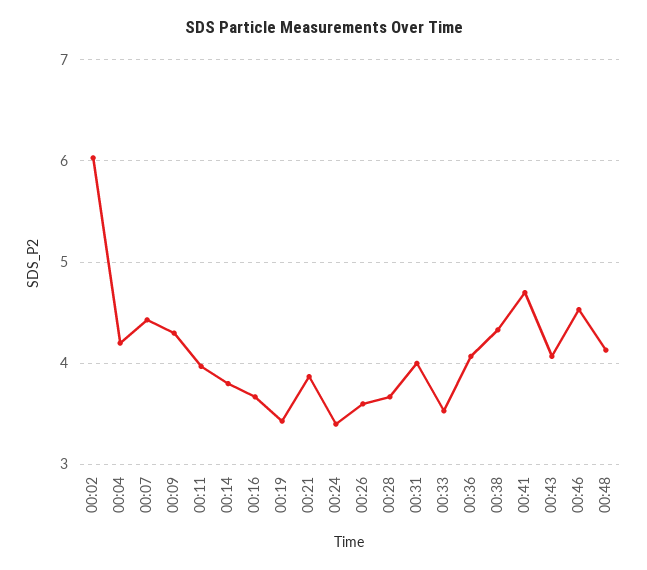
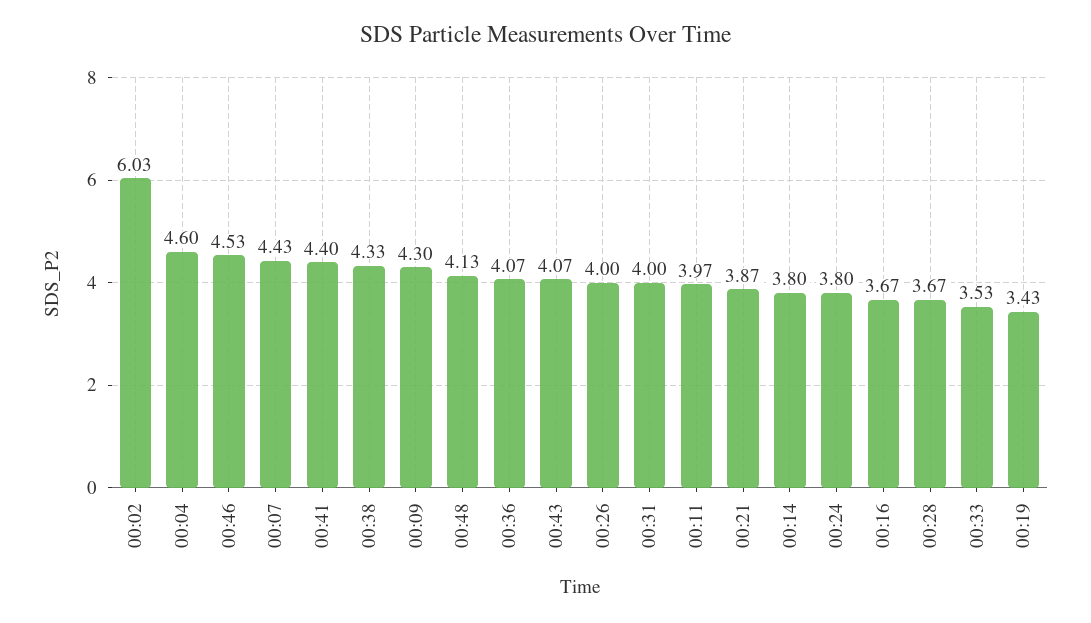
00:04: 4.2 -> 4.6
00:24: 3.4 -> 3.8
00:26: 3.6 -> 4
00:41: 4.7 -> 4.4

